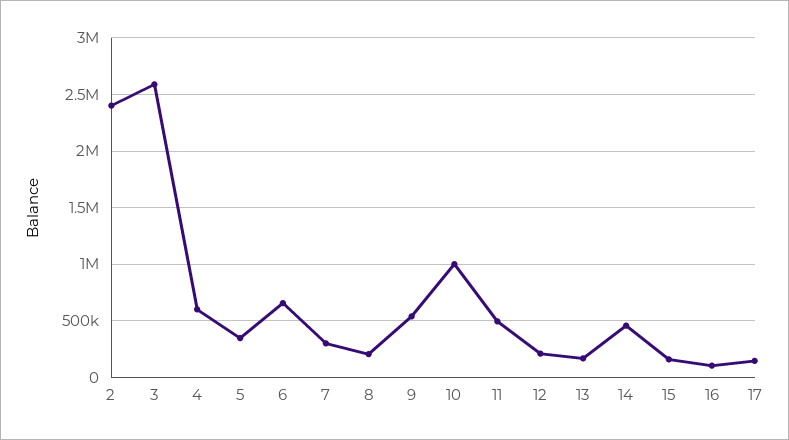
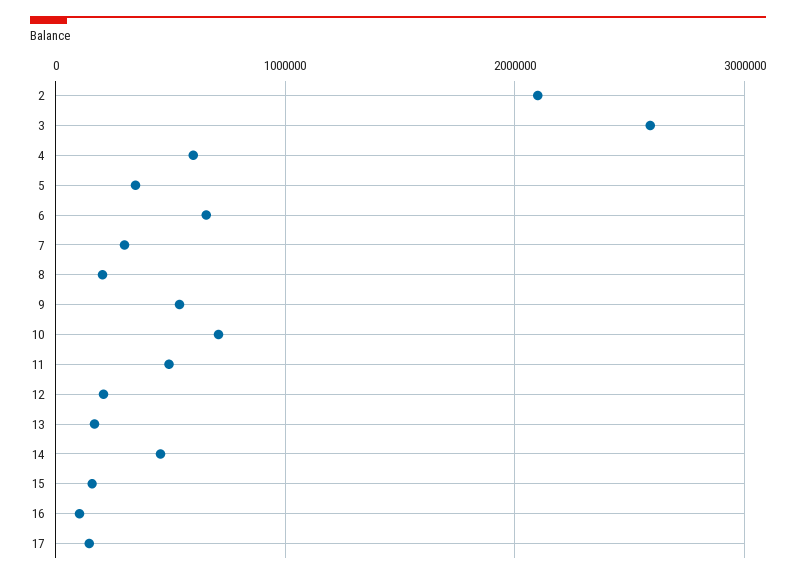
2: 2400000 -> 2100000
10: 1000000 -> 700000

